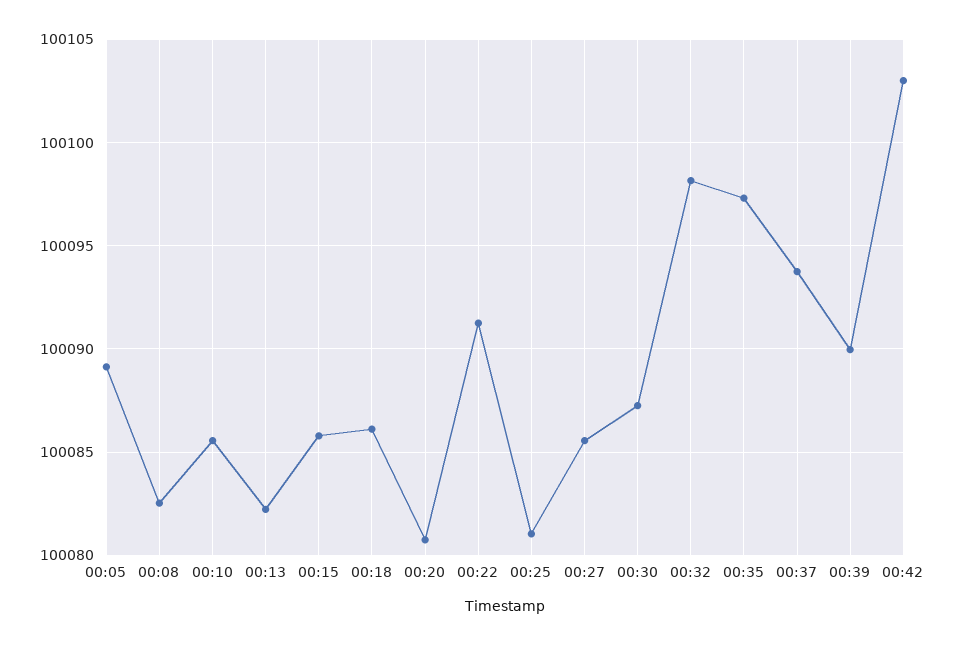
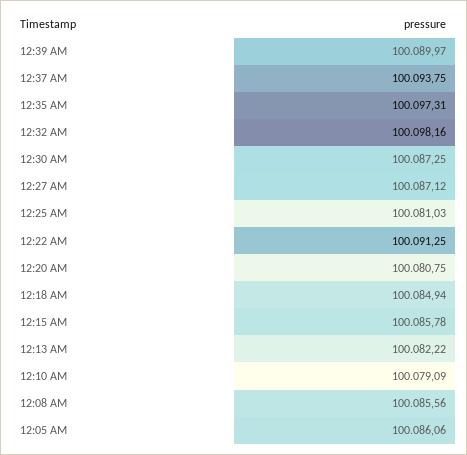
00:05: 100089 -> 100086.06
00:08: 100082.5 -> 100085.56
00:10: 100085.5 -> 100079.09
00:18: 100086 -> 100084.94
00:27: 100085.5 -> 100087.12
00:42: 100103 -> none

